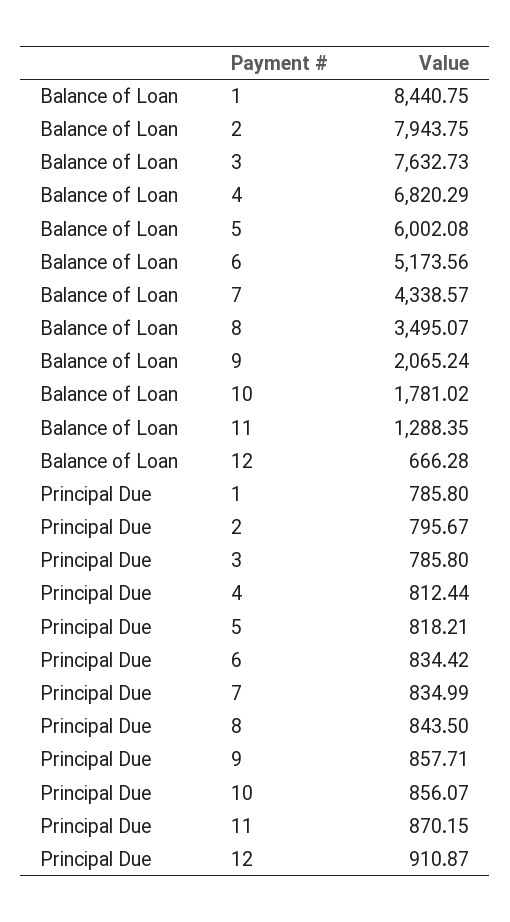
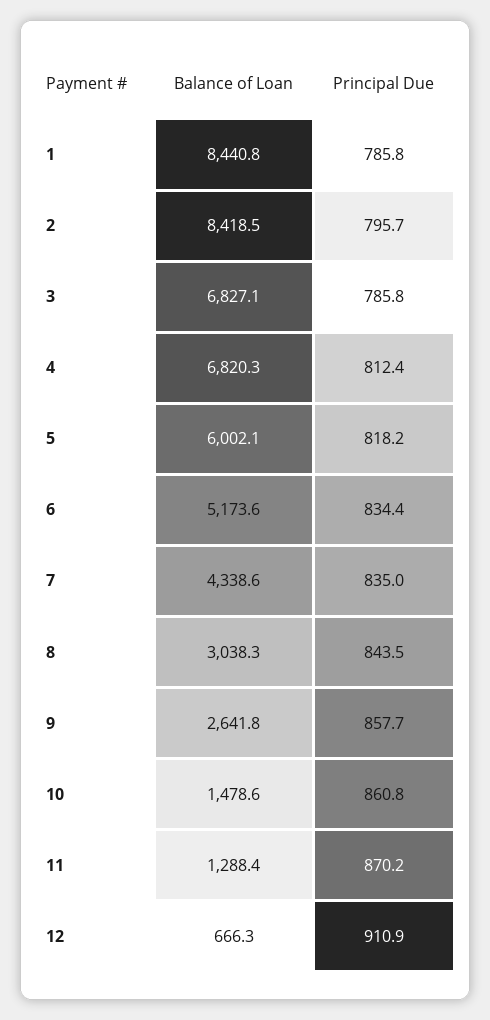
Balance of Loan, 2: 7943.75 -> 8418.5
Balance of Loan, 3: 7632.73 -> 6827.1
Balance of Loan, 8: 3495.07 -> 3038.3
Balance of Loan, 9: 2065.24 -> 2641.8
Balance of Loan, 10: 1781.02 -> 1478.6
Principal Due, 10: 856.07 -> 860.8

